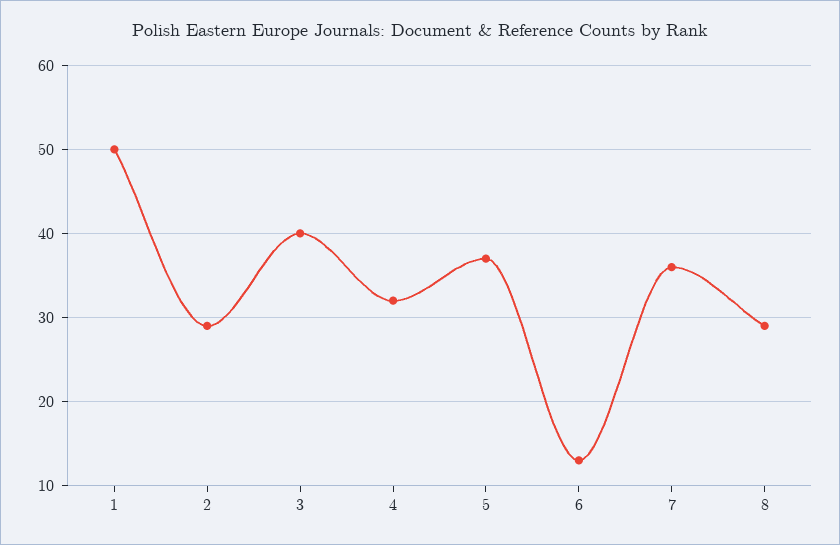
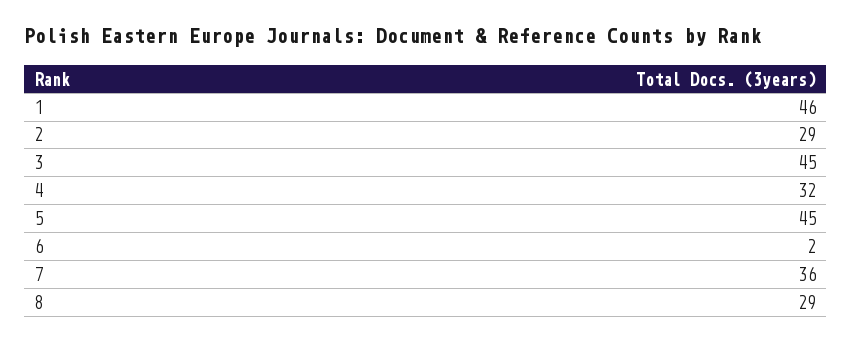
1: 50 -> 46
3: 40 -> 45
5: 37 -> 45
6: 13 -> 2

